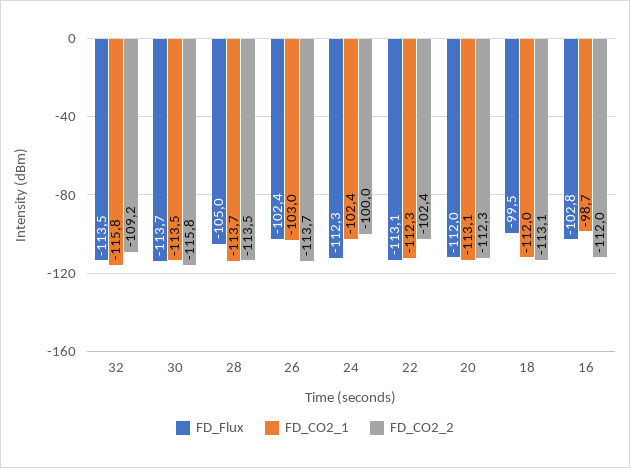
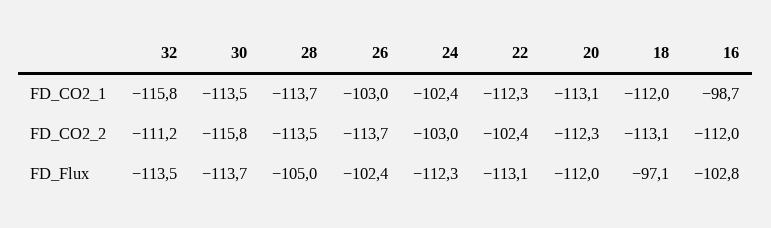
FD_CO2_2, 32: -109.2 -> -111.2
FD_CO2_2, 24: -100 -> -103
FD_Flux, 18: -99.5 -> -97.1

